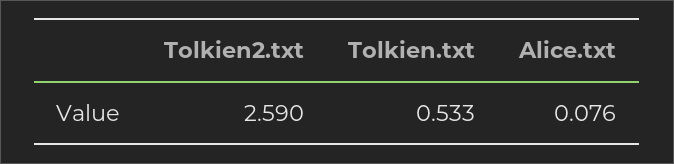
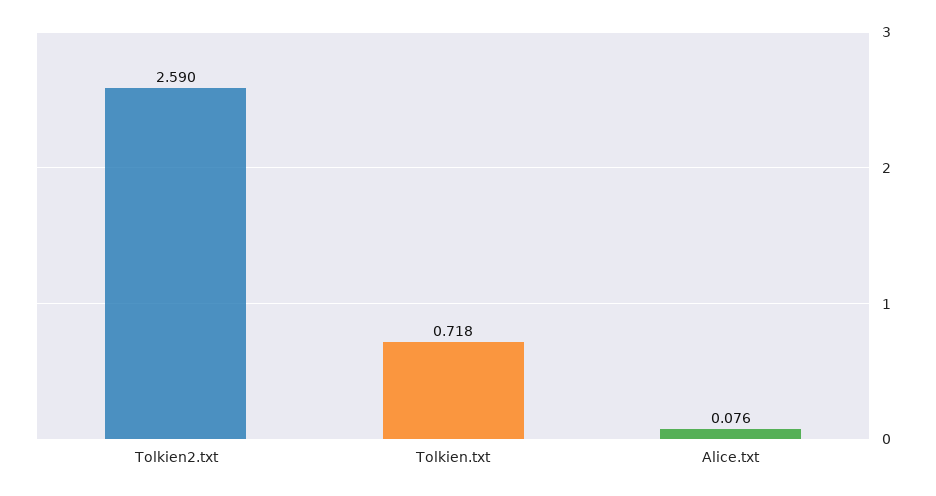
Tolkien.txt: 0.533 -> 0.718

